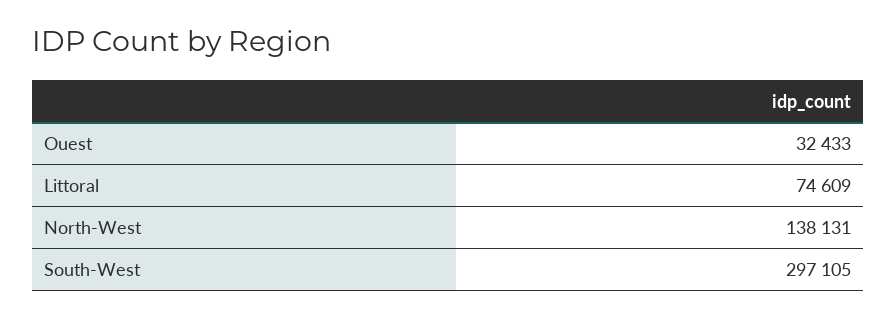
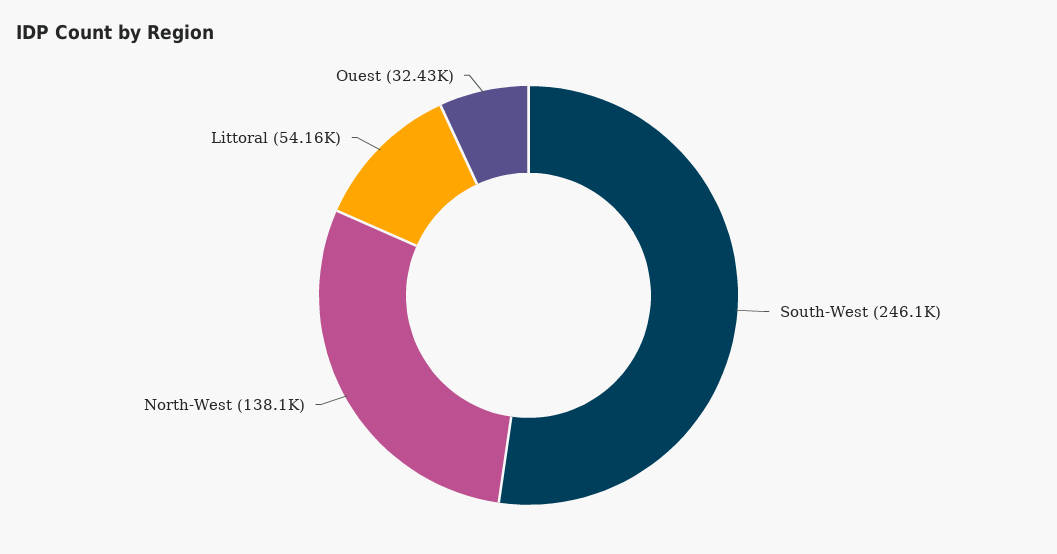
Littoral: 74609 -> 54160
South-West: 297105 -> 246100

